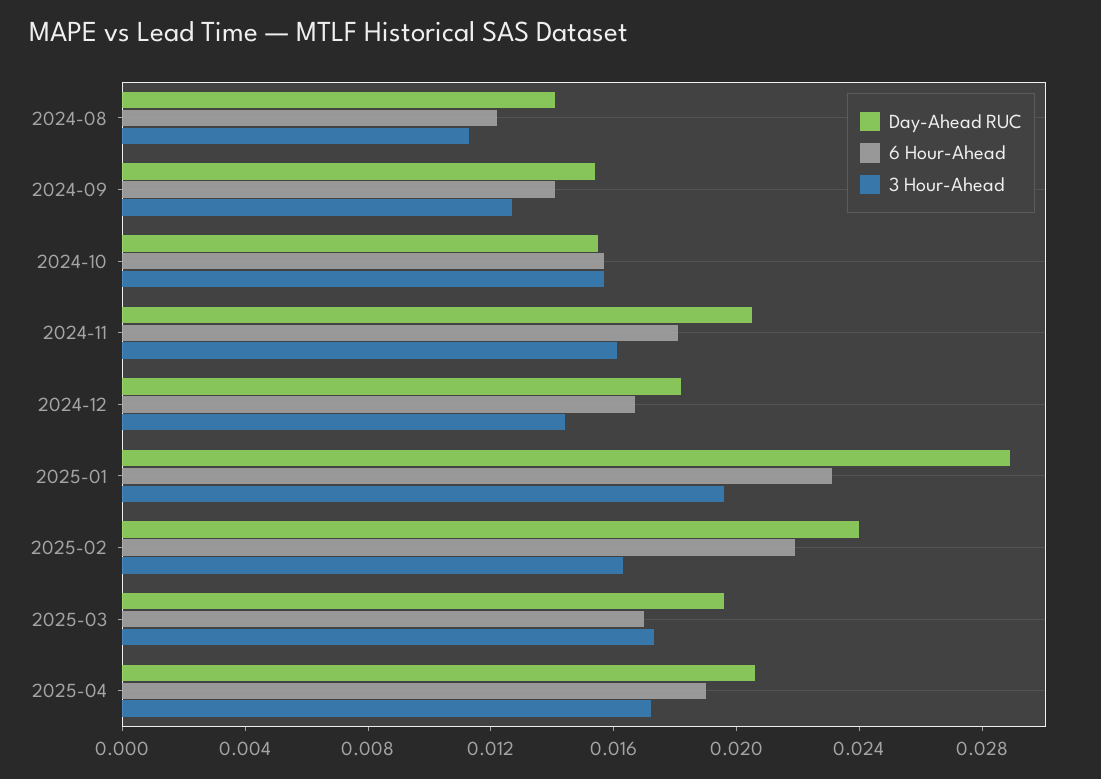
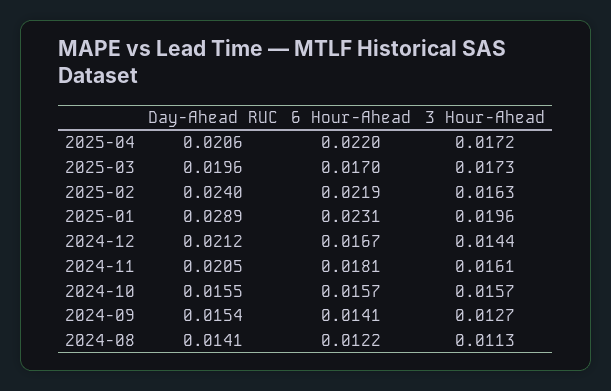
Day-Ahead RUC, 2024-12: 0.018 -> 0.0212
6 Hour-Ahead, 2025-04: 0.019 -> 0.022

